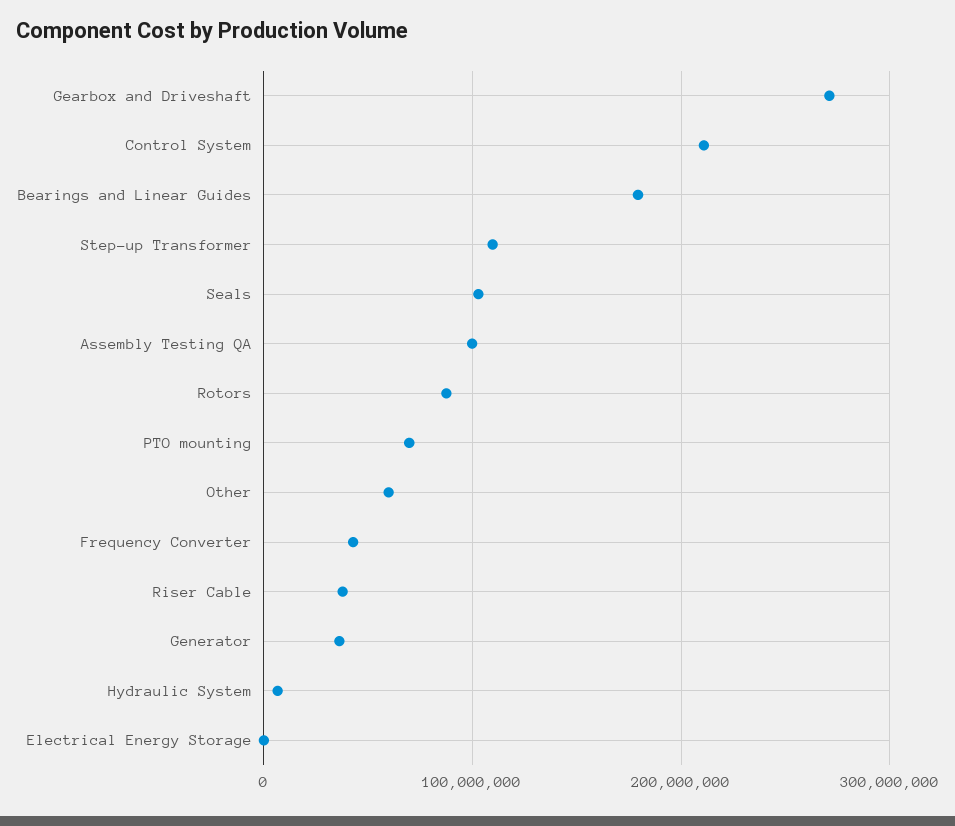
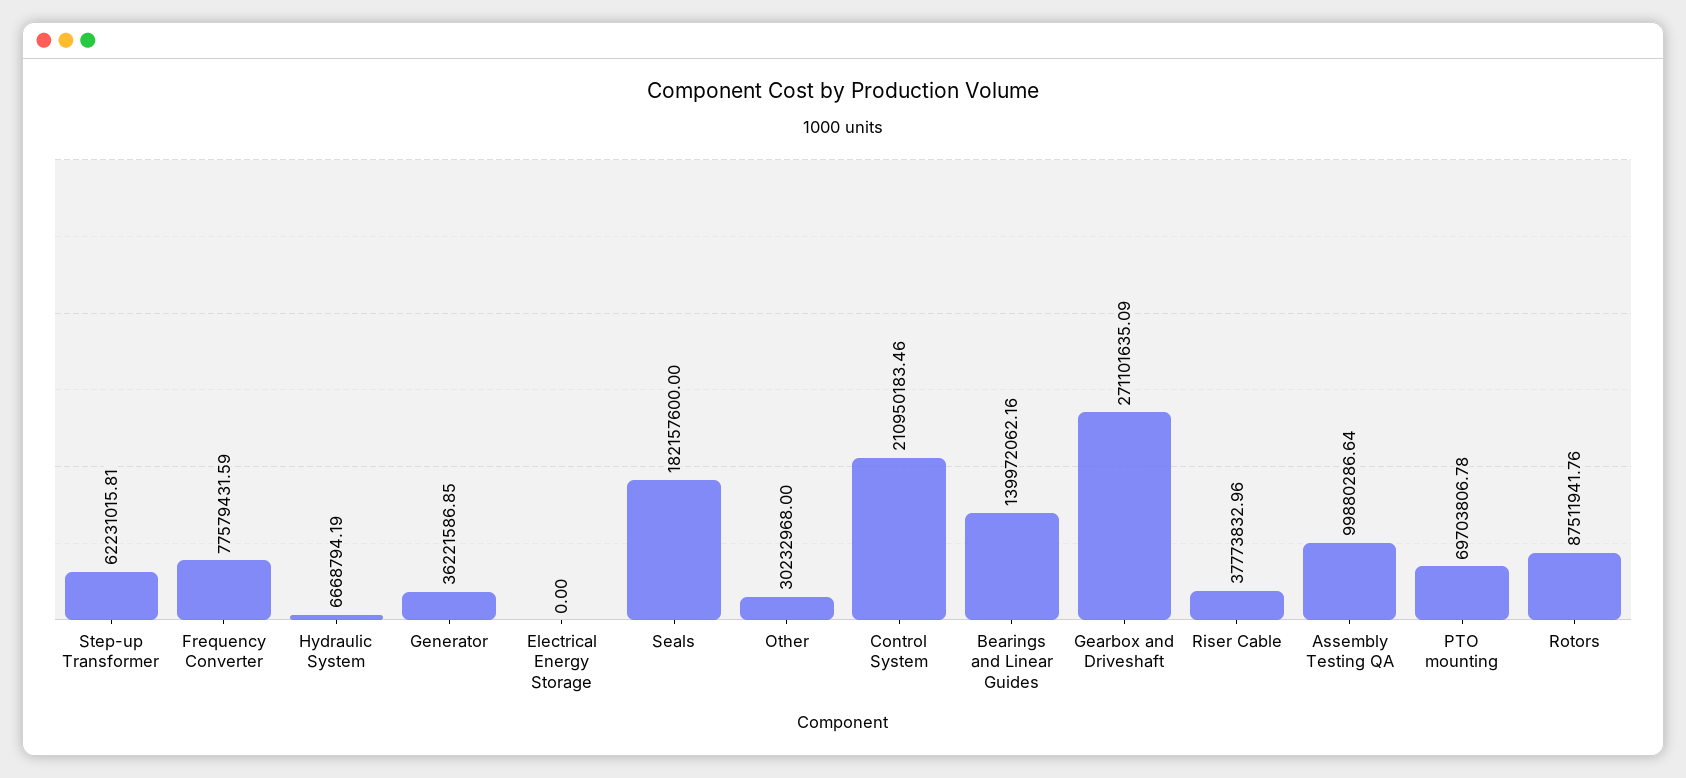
Bearings and Linear Guides: 180000000 -> 139972062.16
Step-up Transformer: 110000000 -> 62231015.81
Seals: 100000000 -> 182157600
Other: 60000000 -> 30232968
Frequency Converter: 40000000 -> 77579431.59

